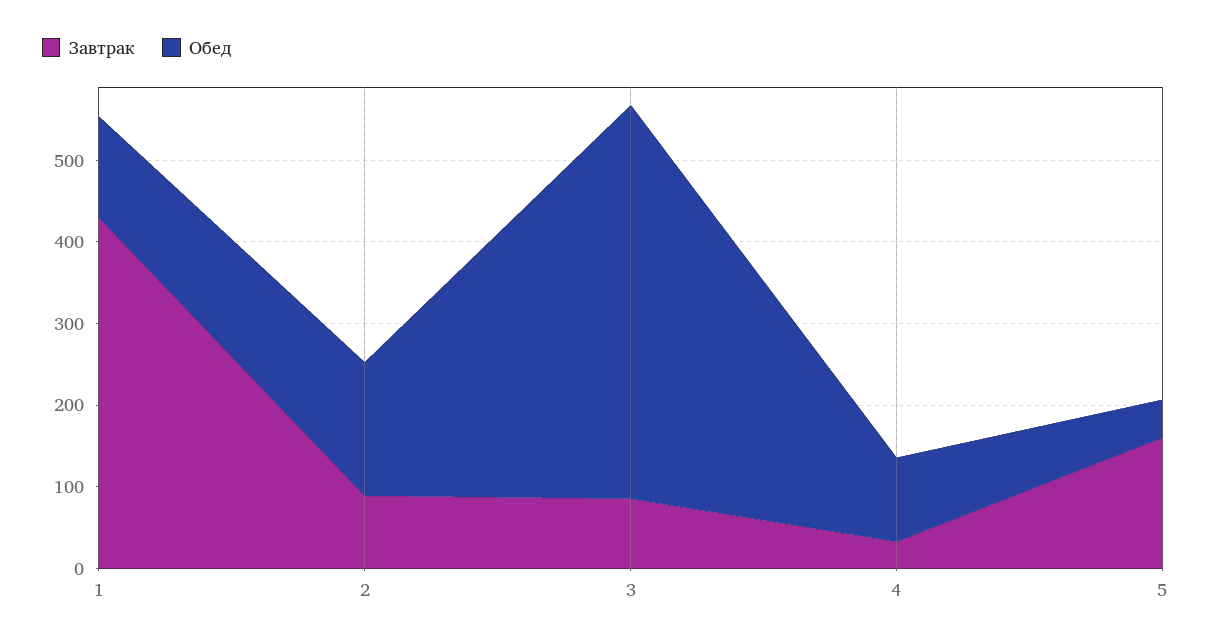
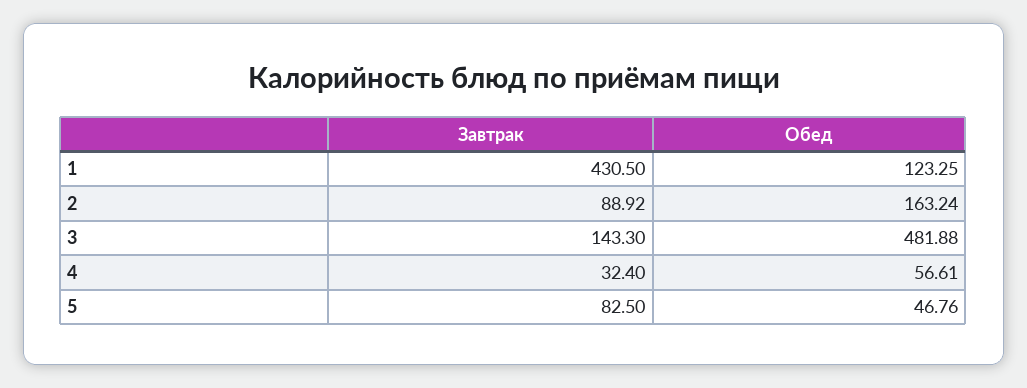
Завтрак, 3: 80 -> 143.3
Обед, 4: 100 -> 56.61
Завтрак, 5: 160 -> 82.5

